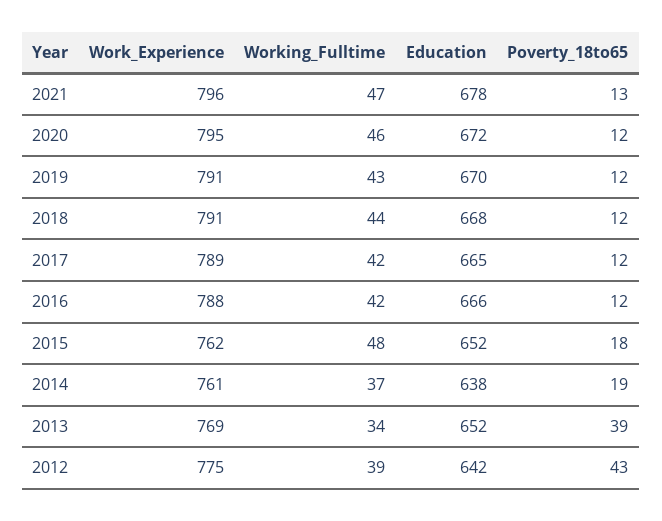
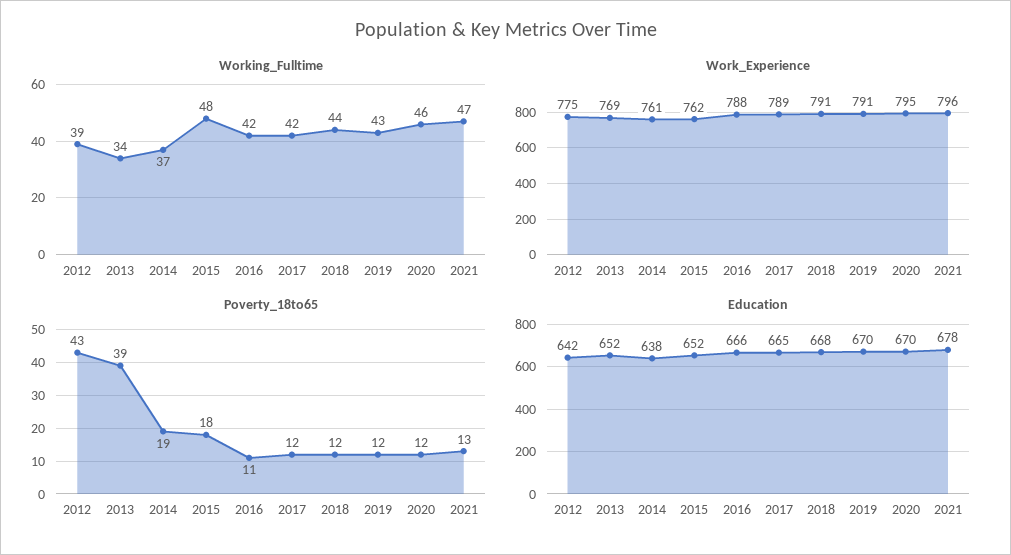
Education, 2020: 672 -> 670
Poverty_18to65, 2016: 12 -> 11

